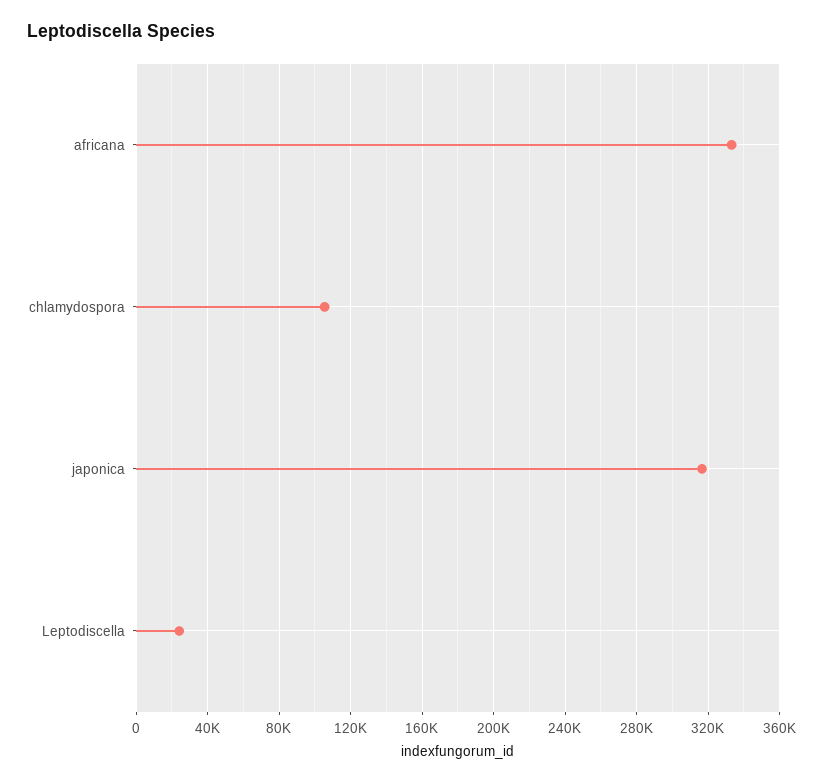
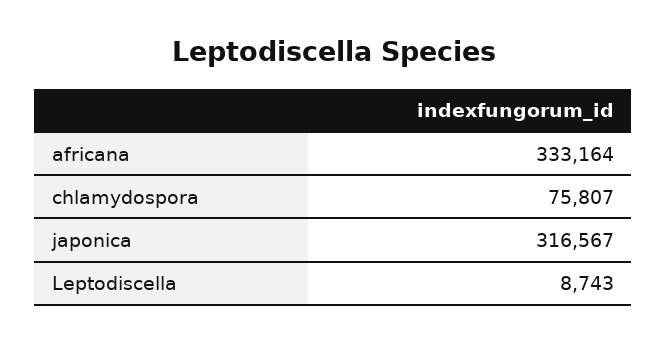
chlamydospora: 105000 -> 75807
Leptodiscella: 25000 -> 8743

